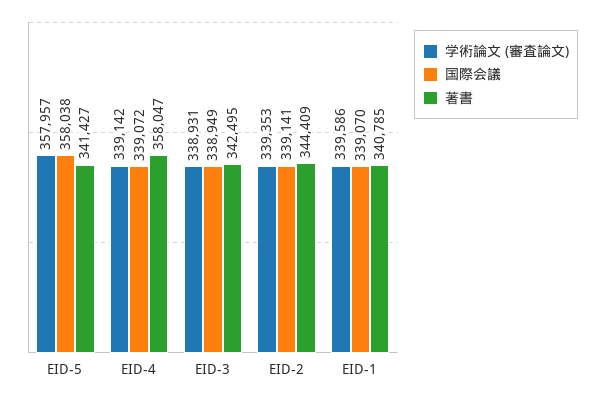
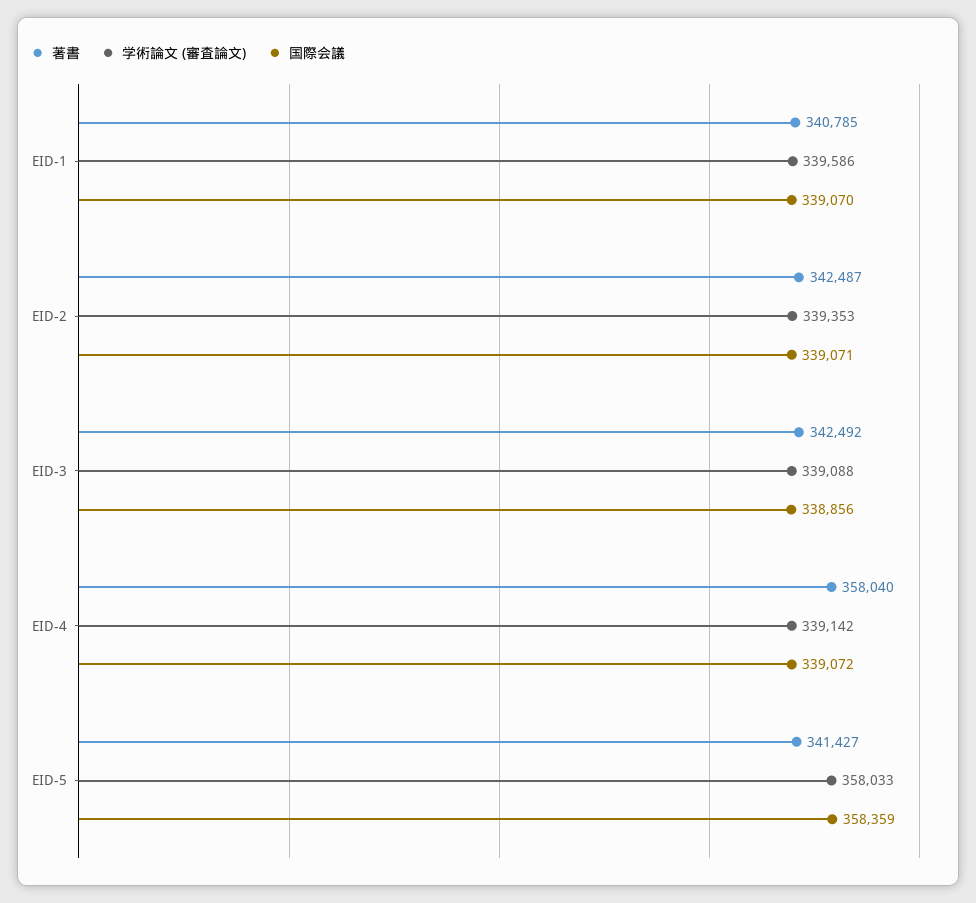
学術論文 (審査論文), EID-5: 357957 -> 358033
国際会議, EID-5: 358038 -> 358359
著書, EID-4: 358047 -> 358040
学術論文 (審査論文), EID-3: 338931 -> 339088
国際会議, EID-3: 338949 -> 338856
著書, EID-3: 342495 -> 342492
国際会議, EID-2: 339141 -> 339071
著書, EID-2: 344409 -> 342487

